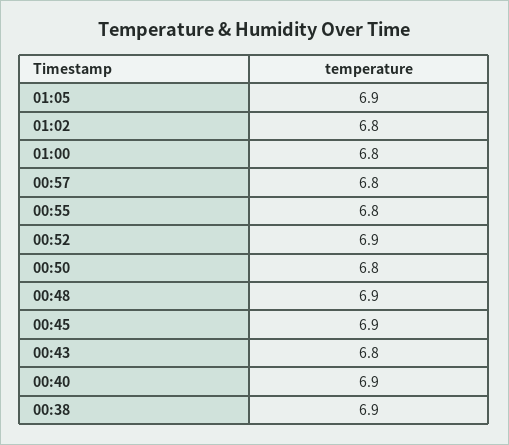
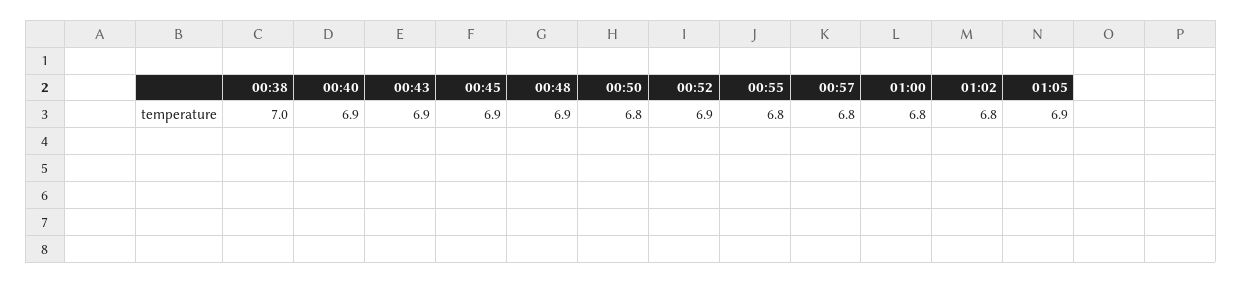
00:43: 6.8 -> 6.9
00:38: 6.9 -> 7

